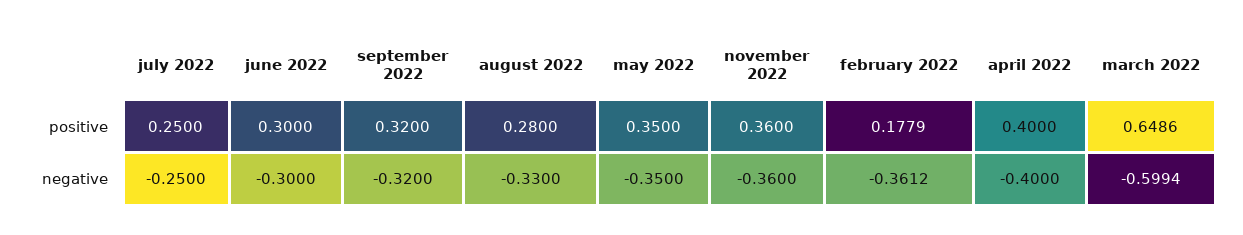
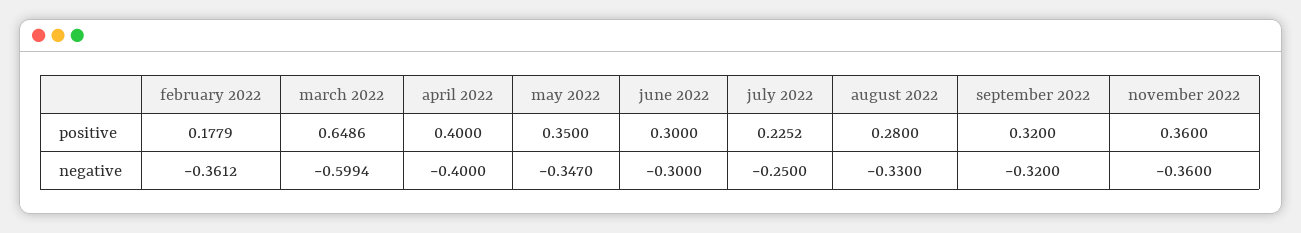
july 2022, positive: 0.25 -> 0.2252
may 2022, negative: -0.35 -> -0.347

